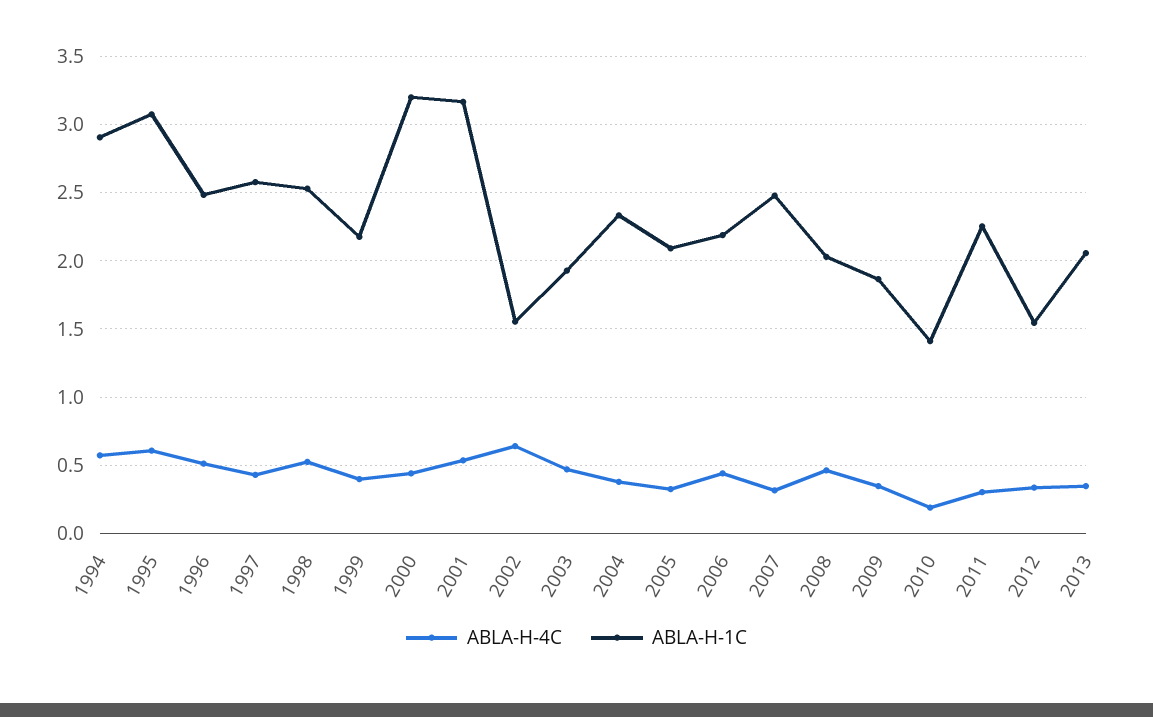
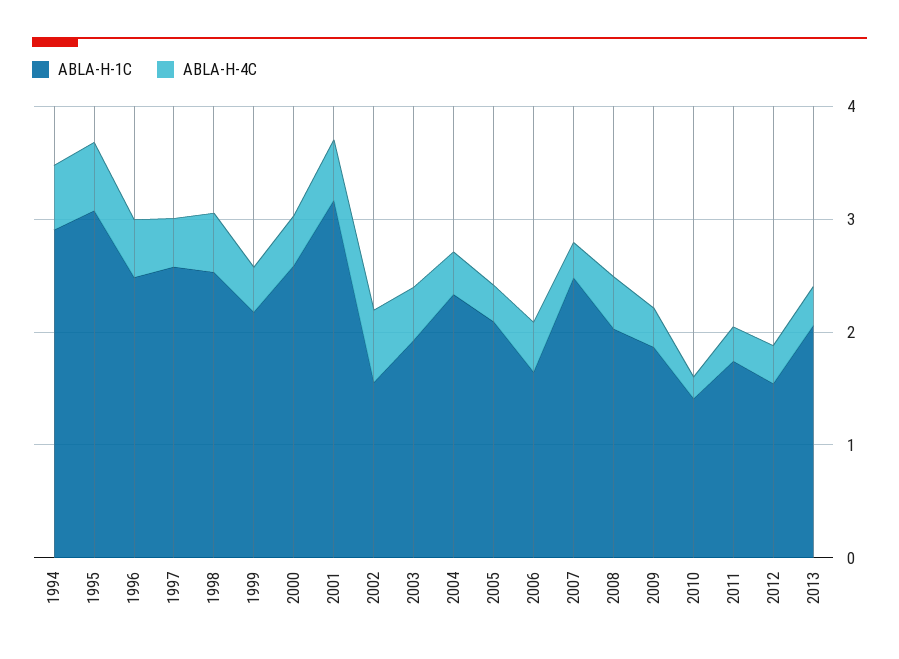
ABLA-H-1C, 2000: 3.2 -> 2.6
ABLA-H-1C, 2006: 2.2 -> 1.6
ABLA-H-1C, 2011: 2.25 -> 1.8

